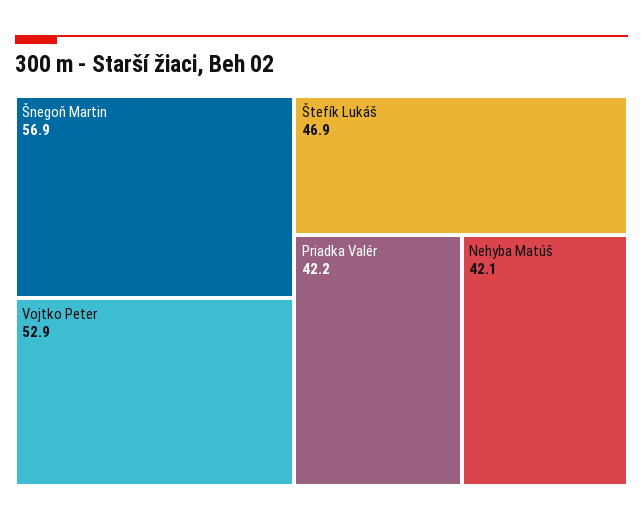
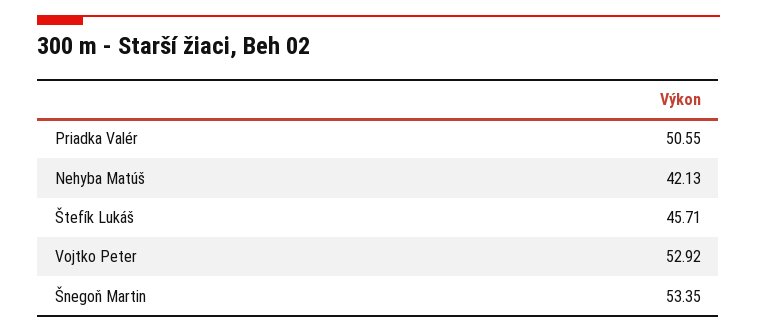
Šnegoň Martin: 56.9 -> 53.35
Štefík Lukáš: 46.9 -> 45.71
Priadka Valér: 42.2 -> 50.55

